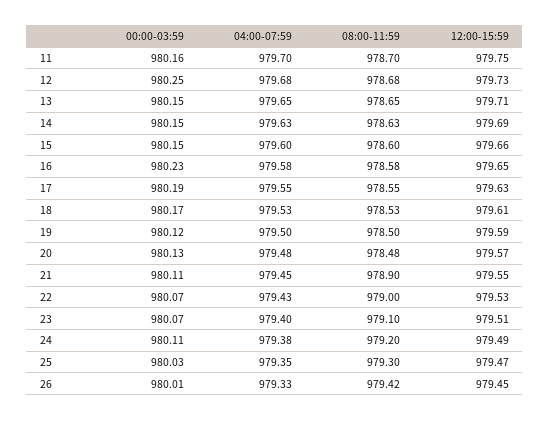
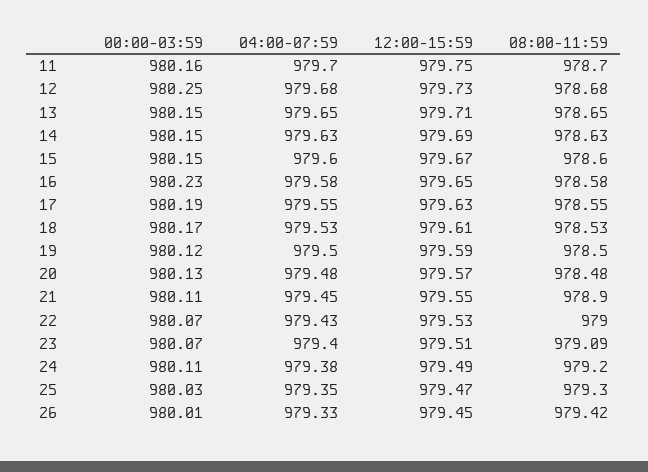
12:00-15:59, 15: 979.66 -> 979.67
08:00-11:59, 23: 979.1 -> 979.09

